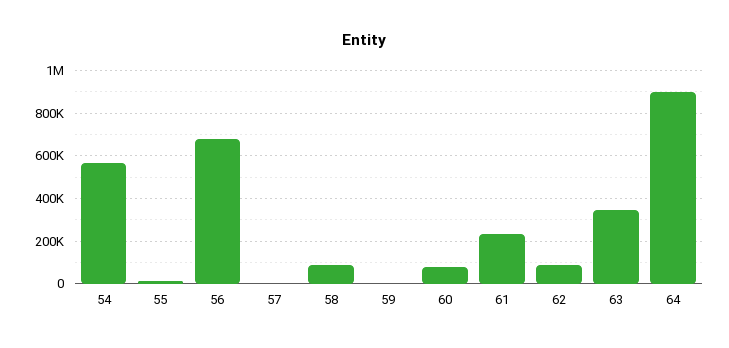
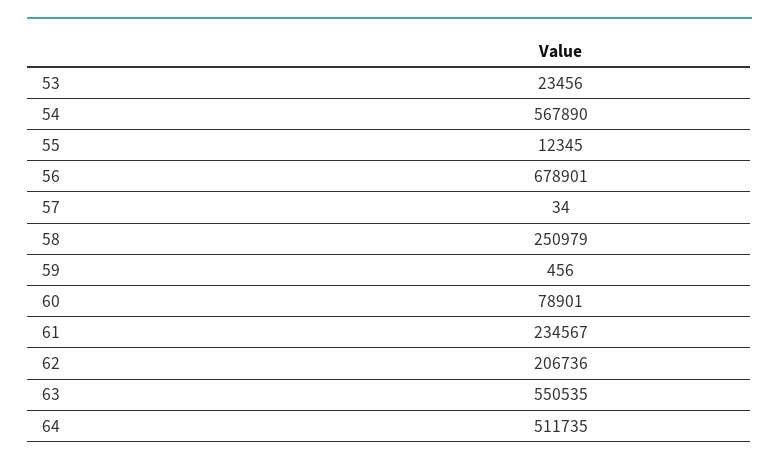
58: 100000 -> 250979
62: 100000 -> 206736
63: 350000 -> 550535
64: 900000 -> 511735
53: none -> 23456

